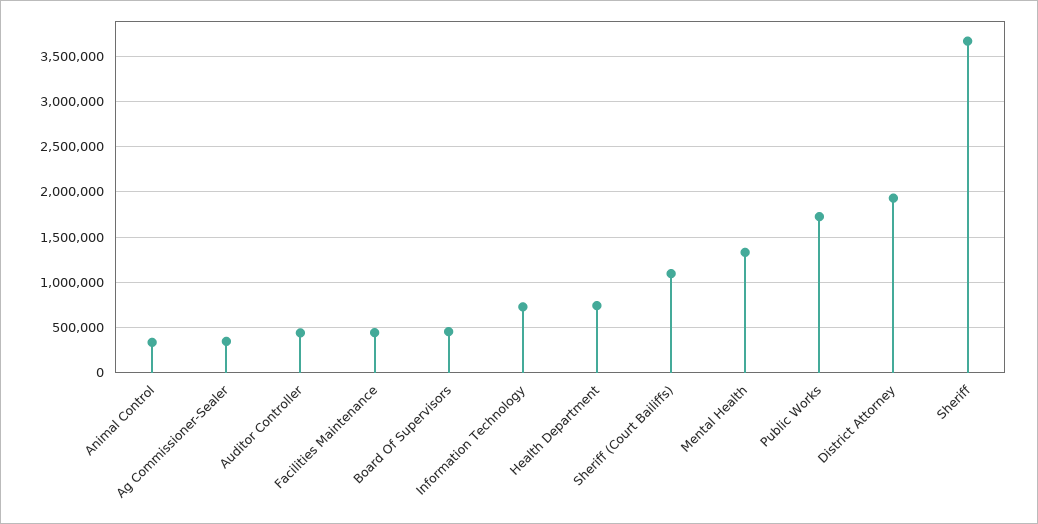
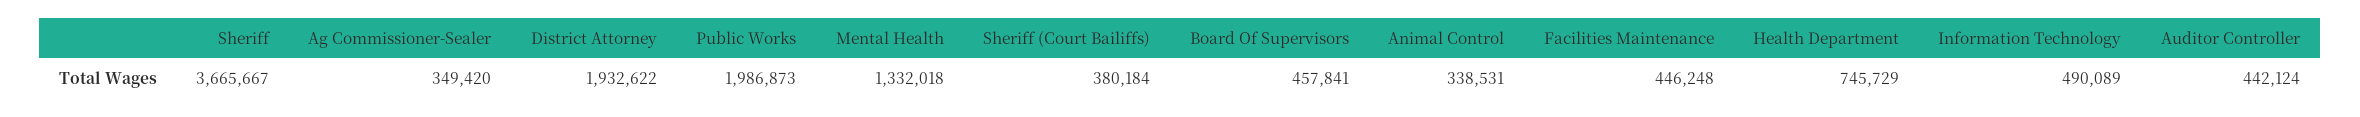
Information Technology: 700000 -> 490089
Sheriff (Court Bailiffs): 1100000 -> 380184
Public Works: 1700000 -> 1986873

